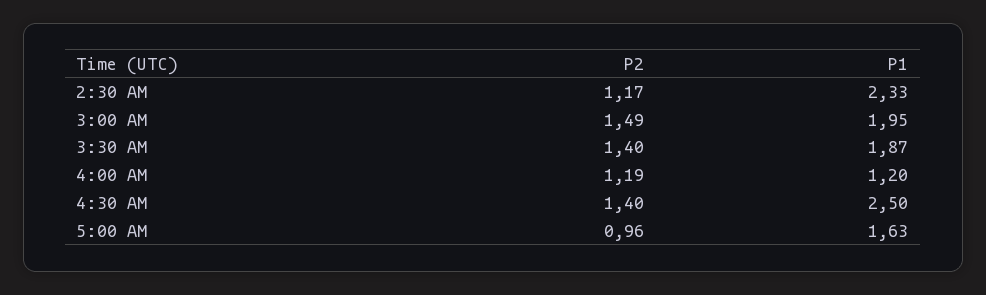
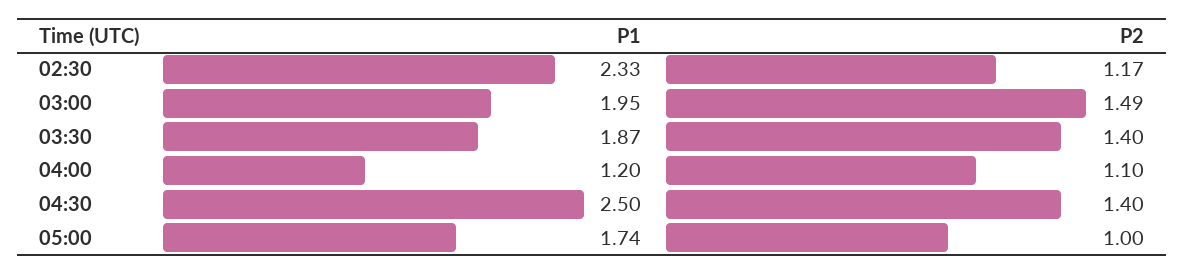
P2, 4:00 AM: 1.19 -> 1.1
P2, 5:00 AM: 0.96 -> 1
P1, 5:00 AM: 1.63 -> 1.74

